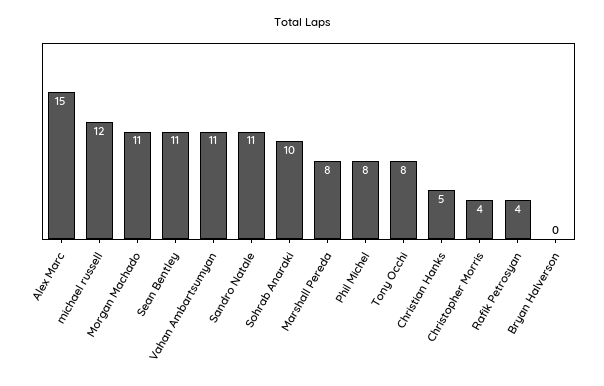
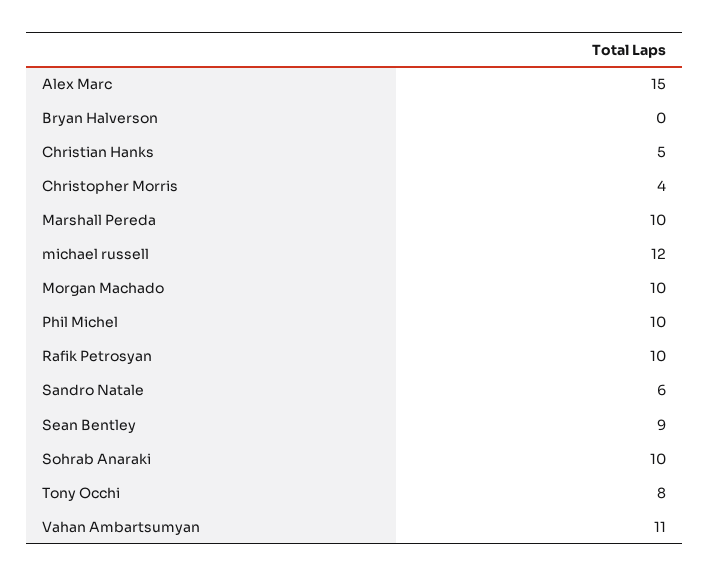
Morgan Machado: 11 -> 10
Sean Bentley: 11 -> 9
Sandro Natale: 11 -> 6
Marshall Pereda: 8 -> 10
Phil Michel: 8 -> 10
Rafik Petrosyan: 4 -> 10

